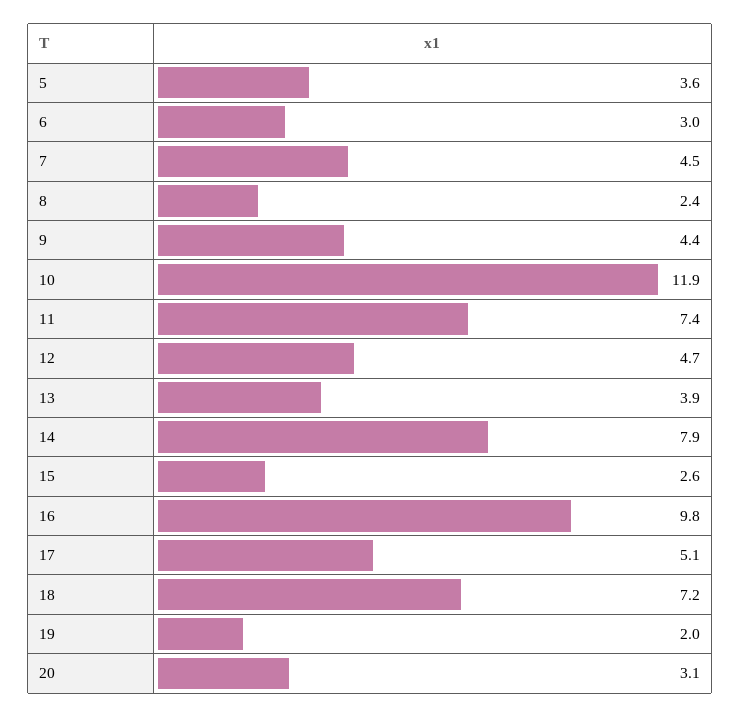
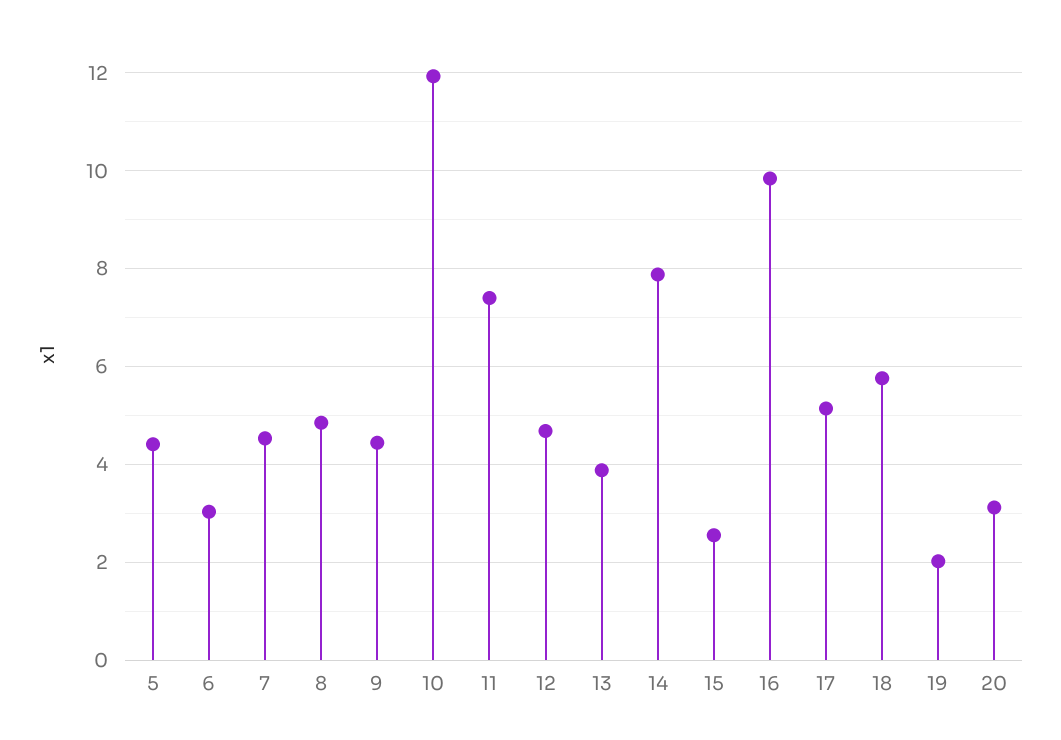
5: 3.6 -> 4.4
8: 2.4 -> 4.8
18: 7.2 -> 5.8

